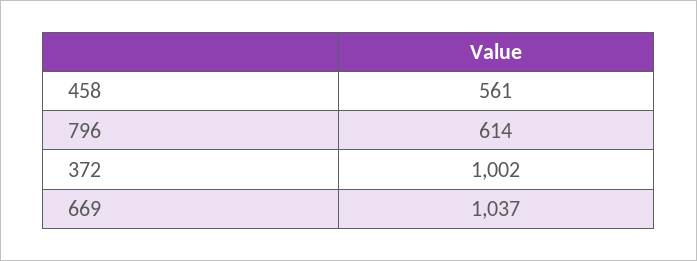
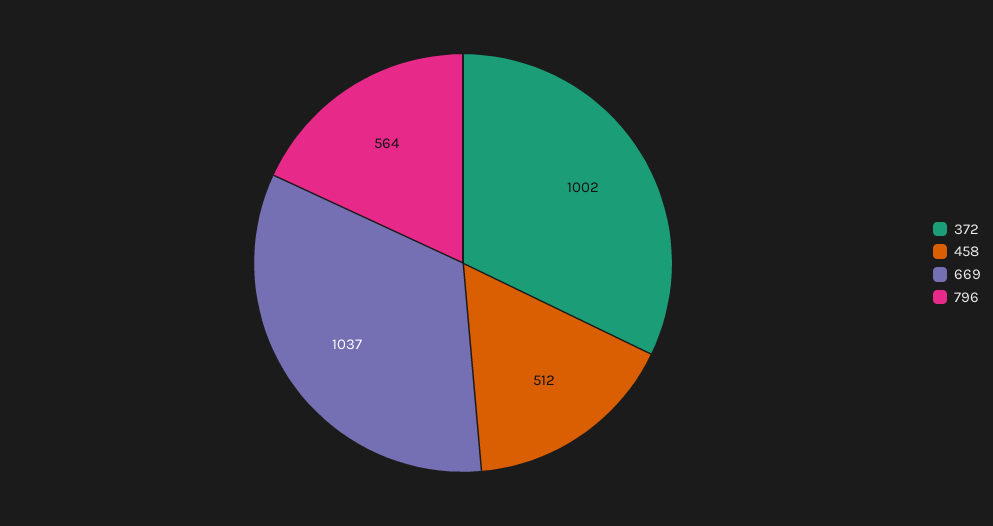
458: 561 -> 512
796: 614 -> 564

